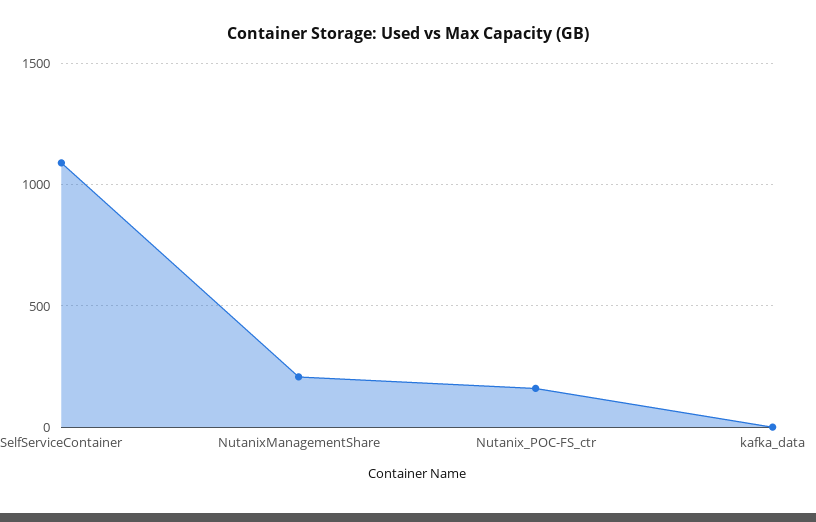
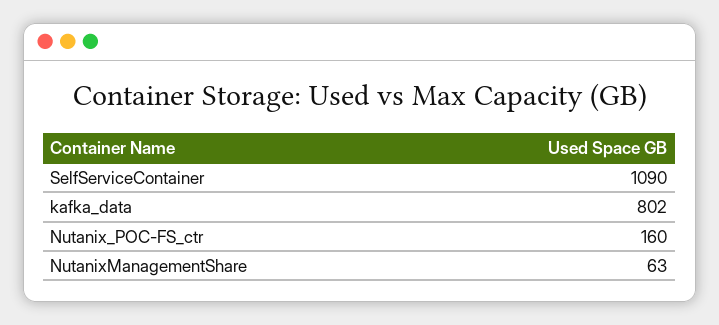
NutanixManagementShare: 200 -> 63
kafka_data: 0 -> 802

